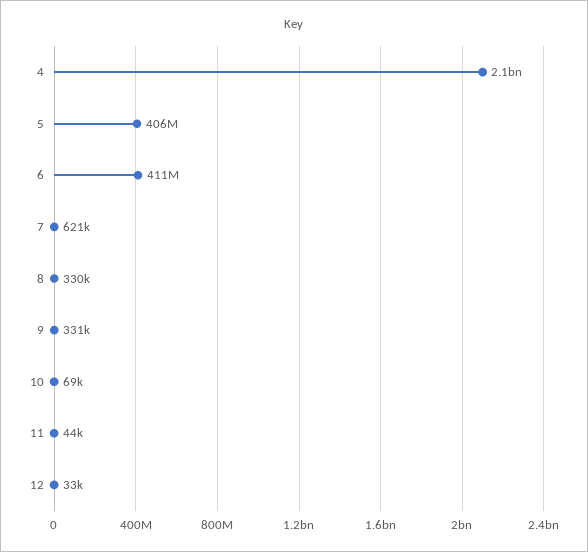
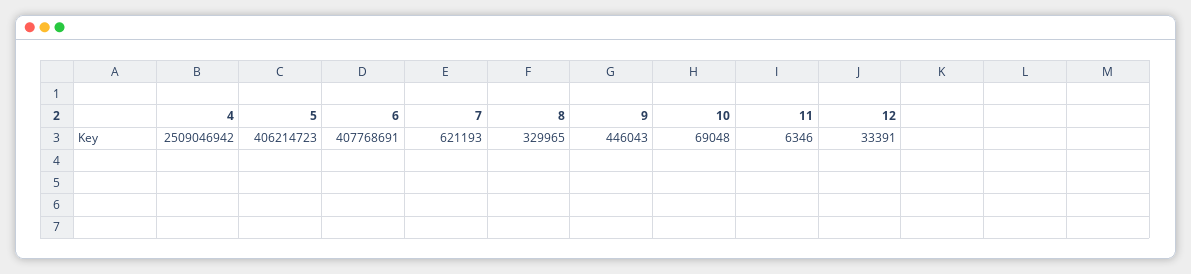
4: 2100000000 -> 2509046942
6: 411000000 -> 407768691
9: 331000 -> 446043
11: 44000 -> 6346

